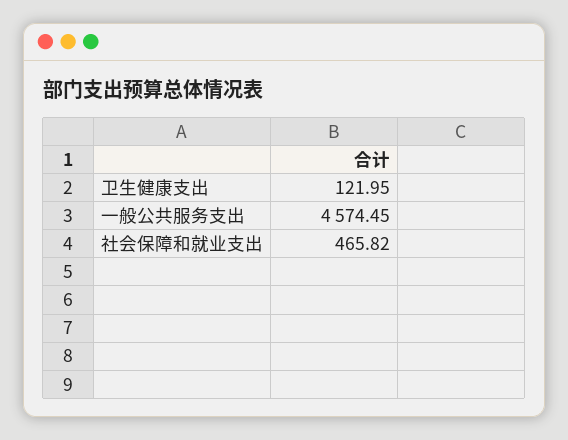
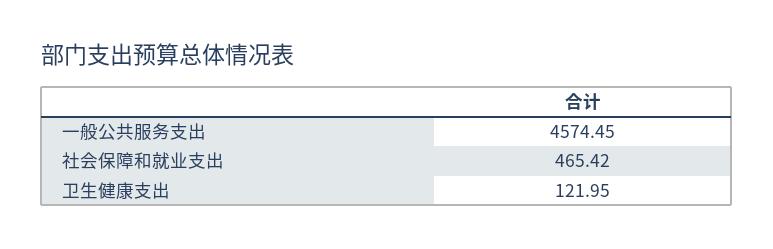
社会保障和就业支出: 465.82 -> 465.42

